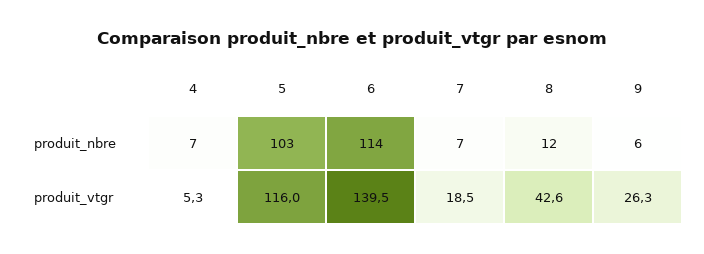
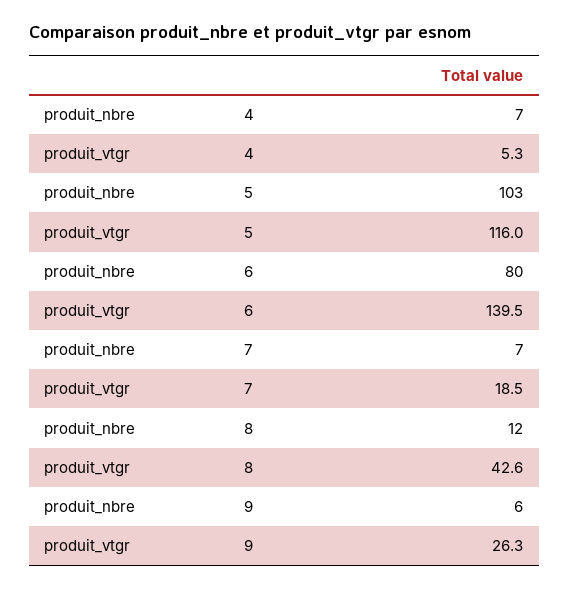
6, produit_nbre: 114 -> 80

